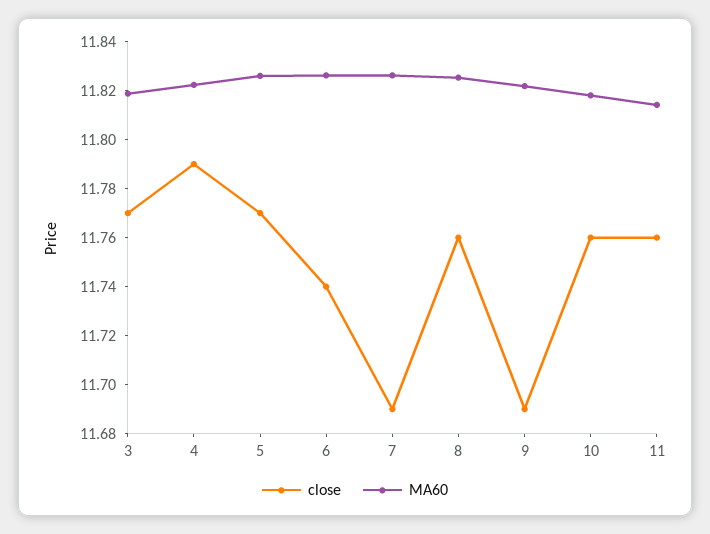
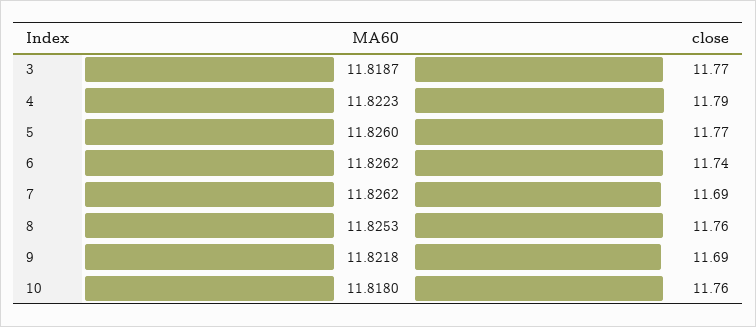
close, 11: 11.76 -> none
MA60, 11: 11.815 -> none

